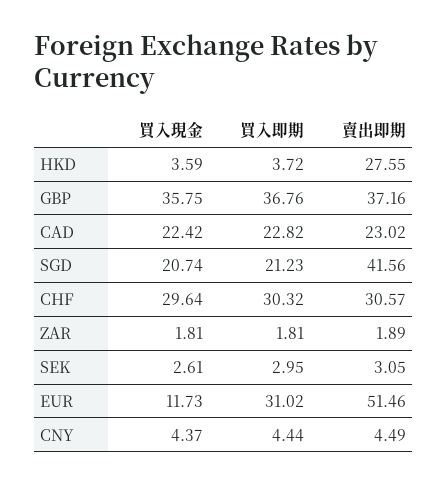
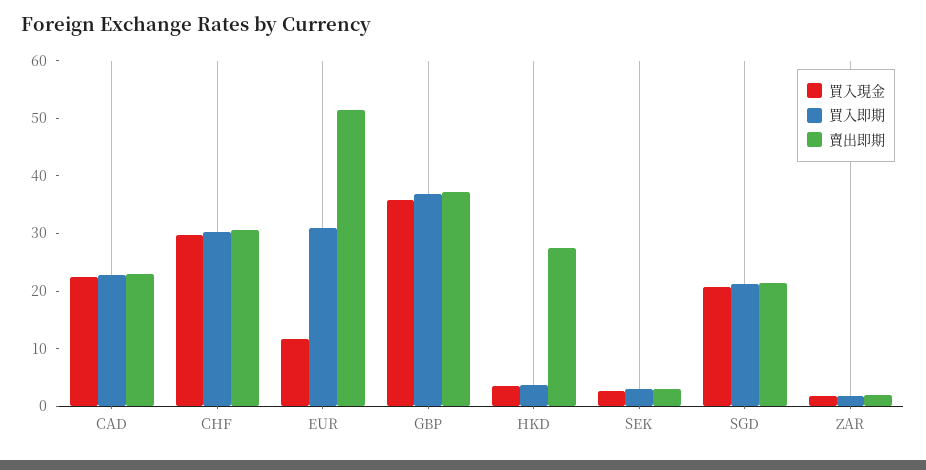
賣出即期, SGD: 41.56 -> 22
買入現金, CNY: 4.37 -> none
買入即期, CNY: 4.44 -> none
賣出即期, CNY: 4.49 -> none

